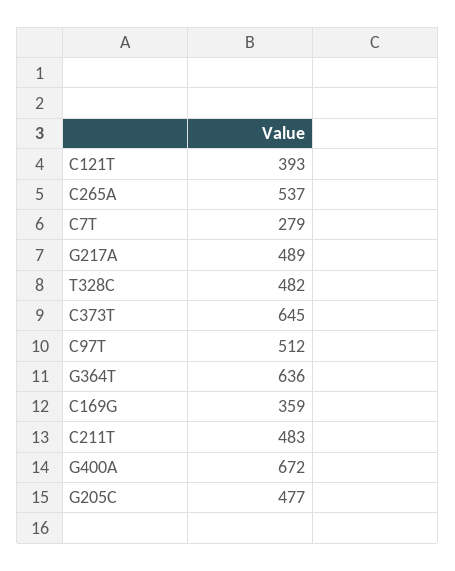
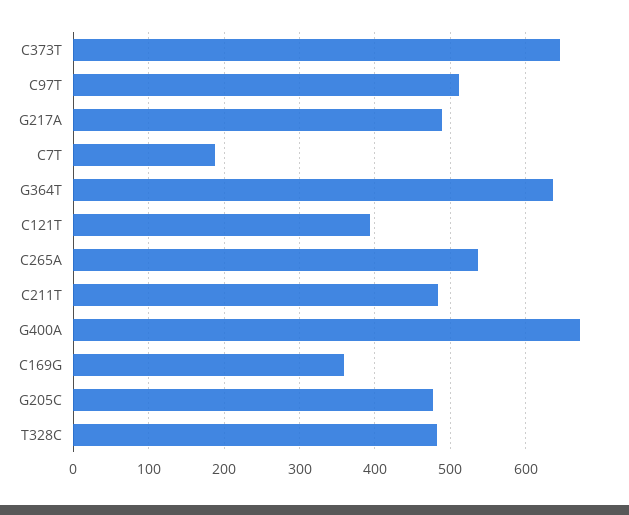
C7T: 279 -> 190

